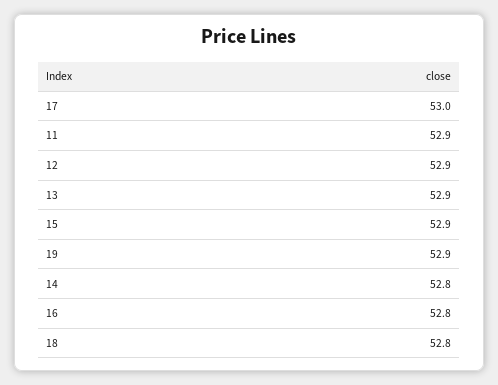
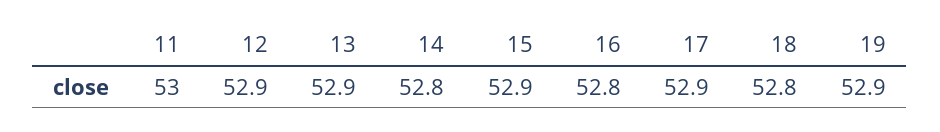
17: 53 -> 52.9
11: 52.9 -> 53

